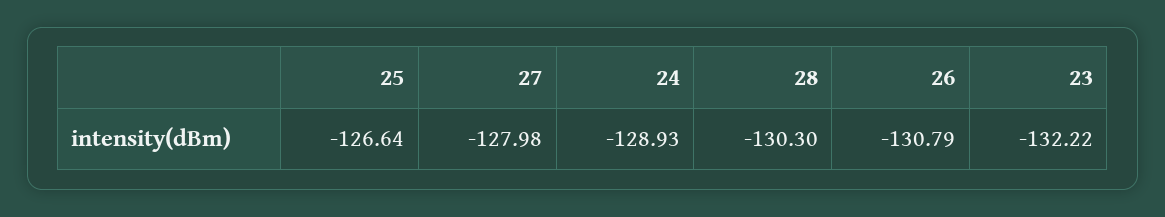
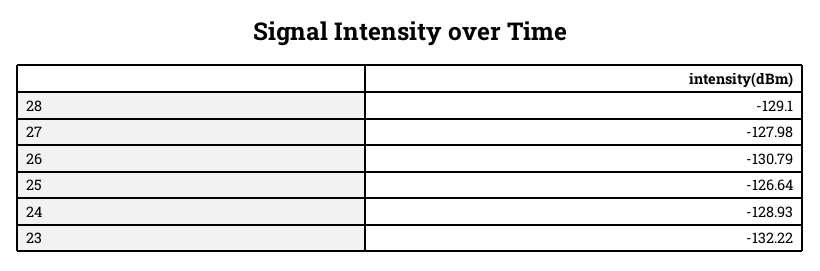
28: -130.3 -> -129.1

